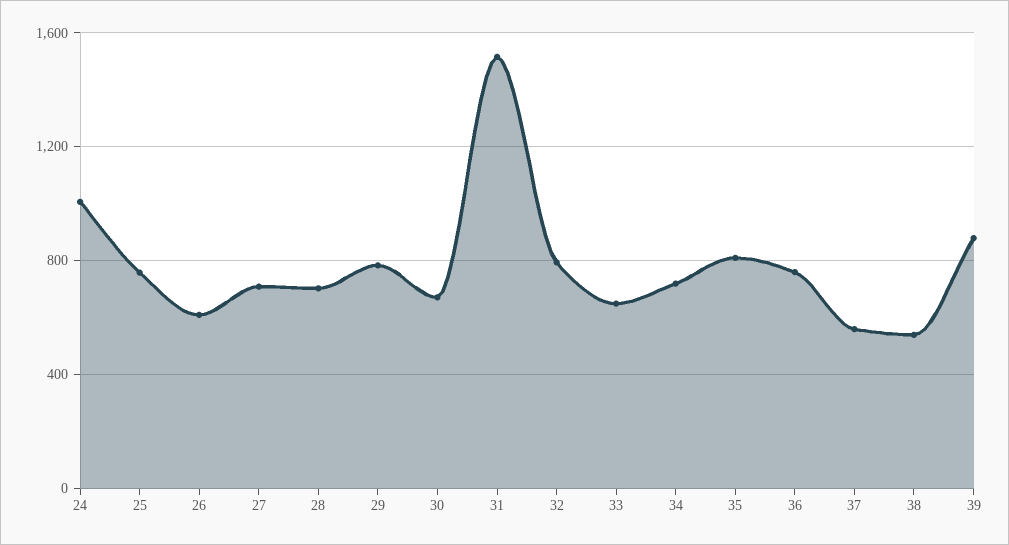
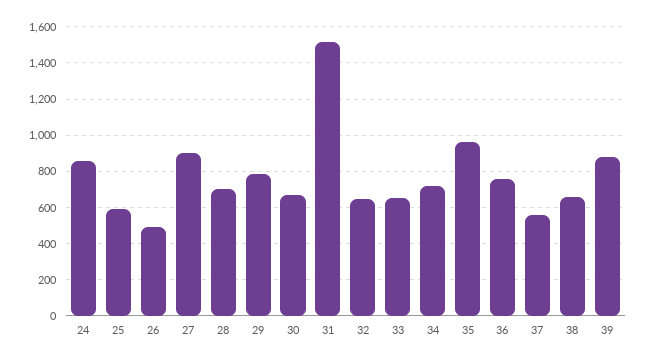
24: 1000 -> 850
25: 750 -> 600
26: 600 -> 500
27: 700 -> 900
32: 800 -> 650
35: 800 -> 950
38: 550 -> 650

